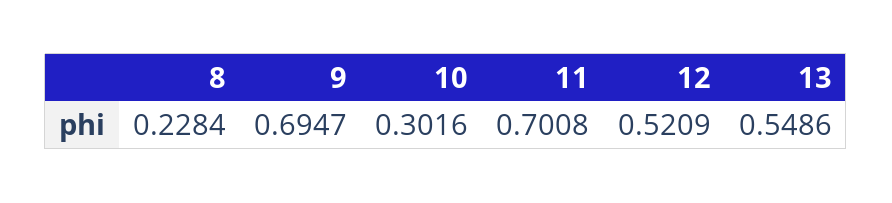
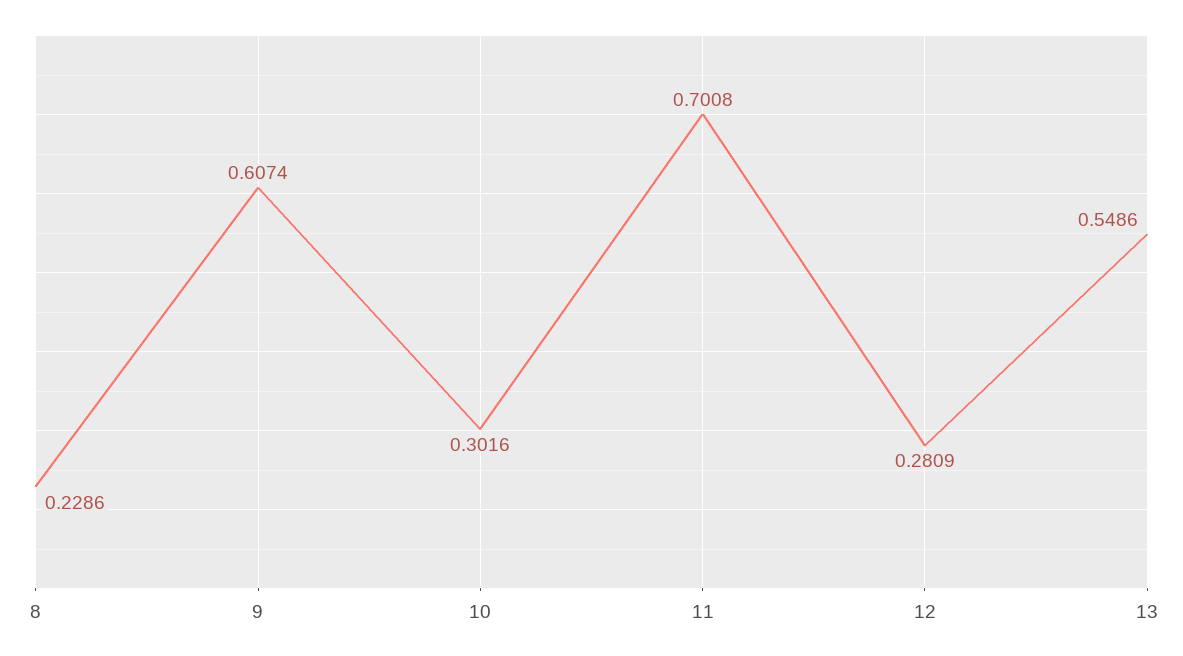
8: 0.2284 -> 0.2286
9: 0.6947 -> 0.6074
12: 0.5209 -> 0.2809

